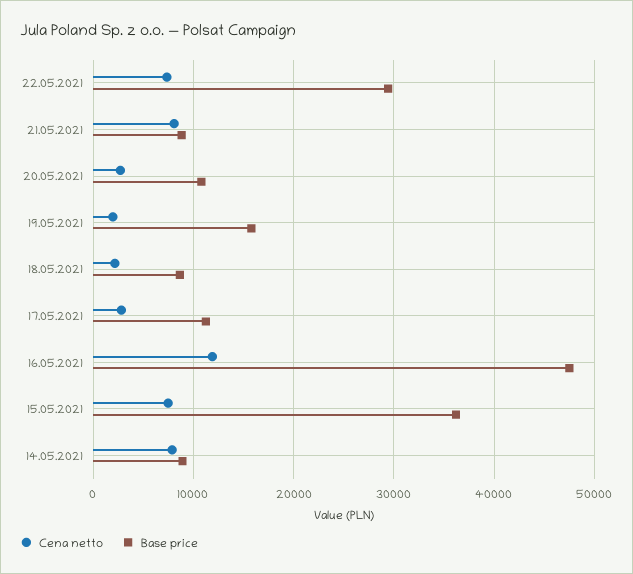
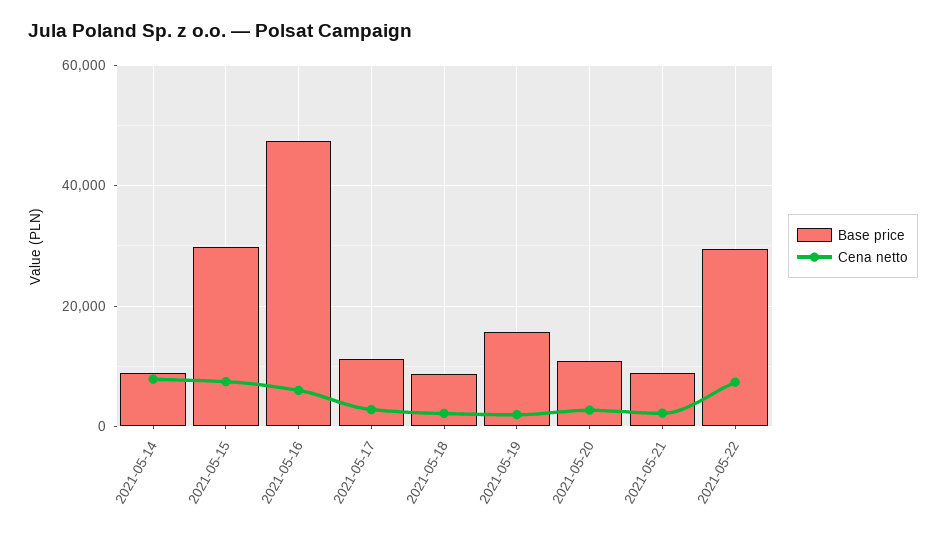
Cena netto, 21.05.2021: 8000 -> 2000
Cena netto, 16.05.2021: 12000 -> 6000
Base price, 15.05.2021: 36000 -> 30000

